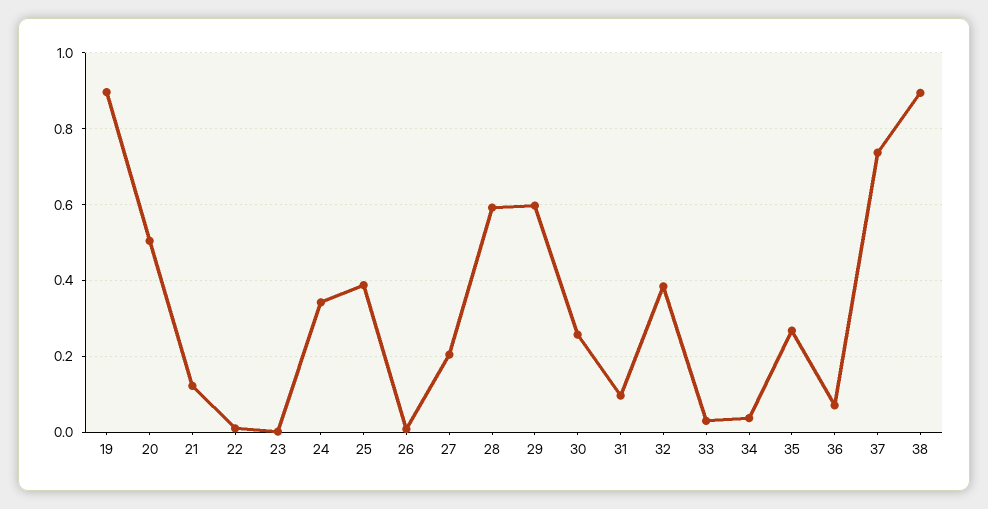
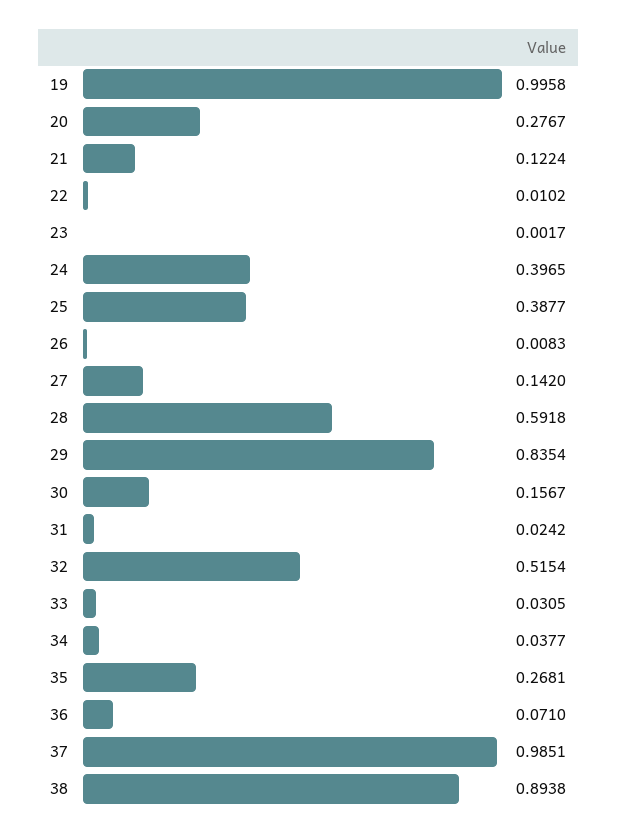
19: 0.9 -> 0.9958
20: 0.5 -> 0.2767
24: 0.34 -> 0.3965
27: 0.2 -> 0.142
29: 0.6 -> 0.8354
30: 0.26 -> 0.1567
31: 0.1 -> 0.0242
32: 0.38 -> 0.5154
37: 0.74 -> 0.9851

